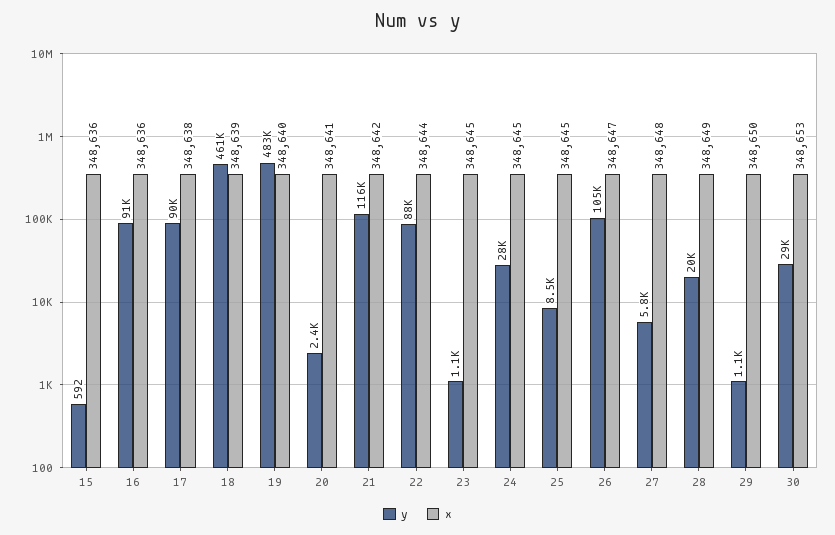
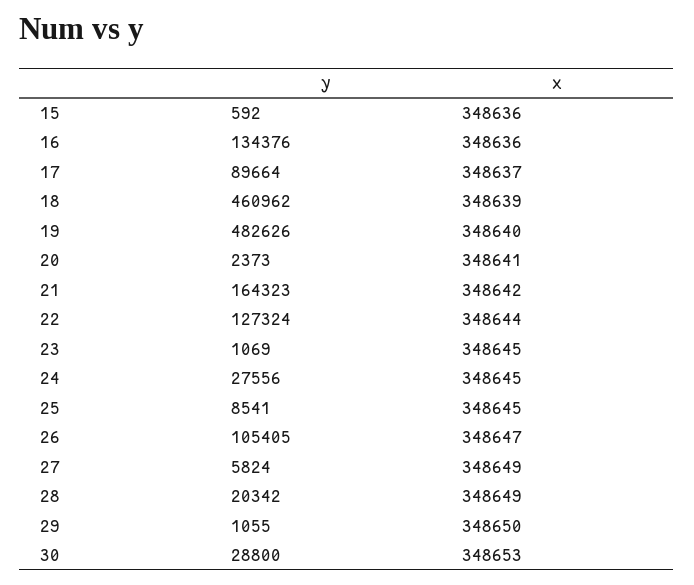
y, 16: 91000 -> 134376
x, 17: 348638 -> 348637
y, 21: 116000 -> 164323
y, 22: 88000 -> 127324
x, 27: 348648 -> 348649

